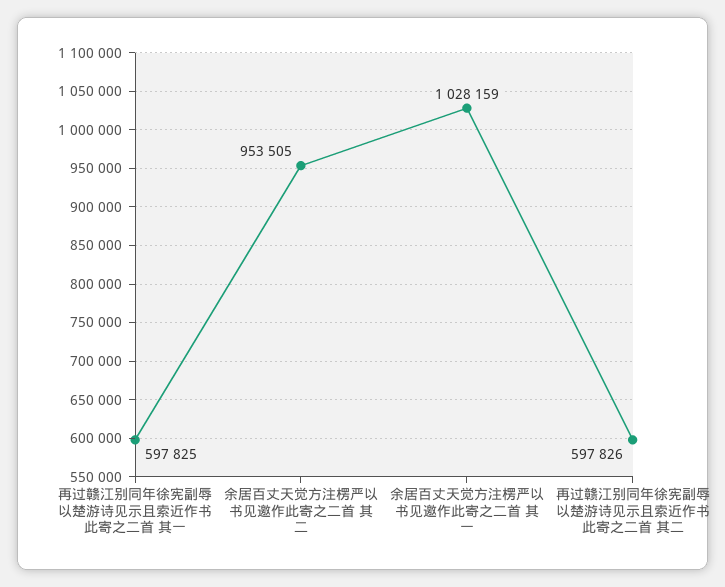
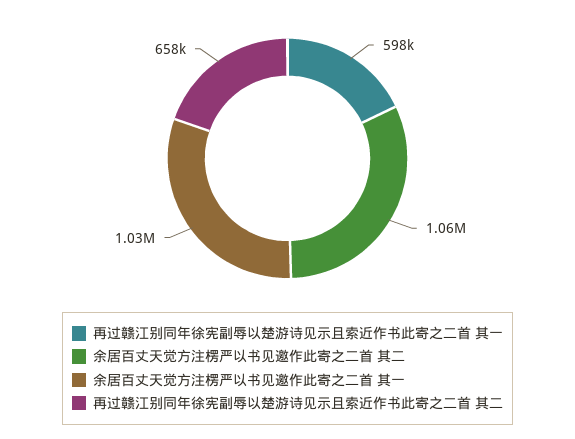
余居百丈天觉方注楞严以书见邀作此寄之二首 其二: 953505 -> 1060000
再过赣江别同年徐宪副辱以楚游诗见示且索近作书此寄之二首 其二: 597826 -> 658000

